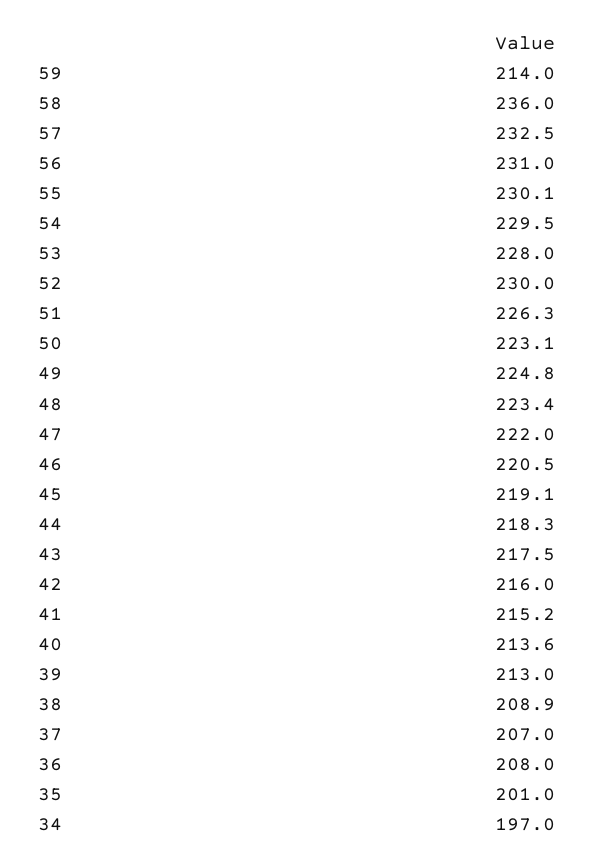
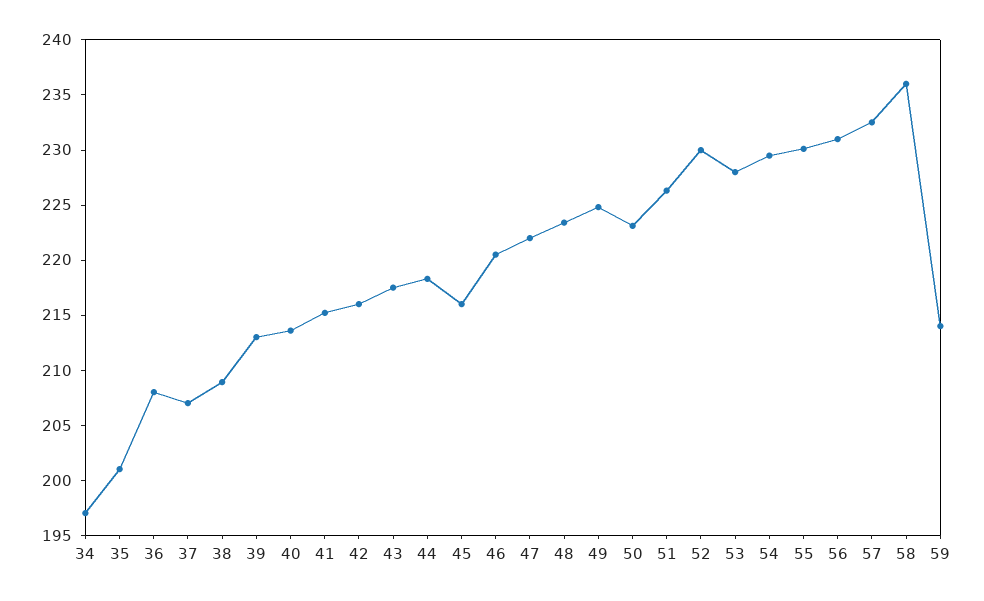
45: 219.1 -> 216

